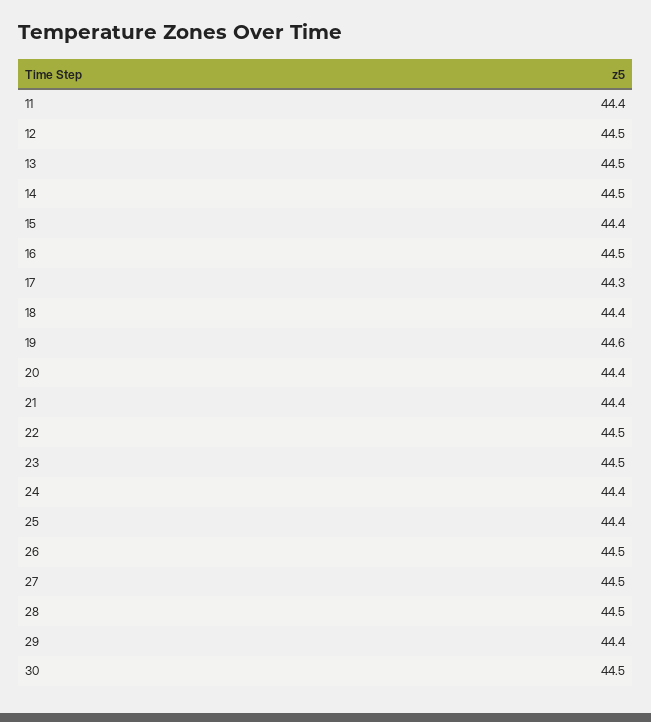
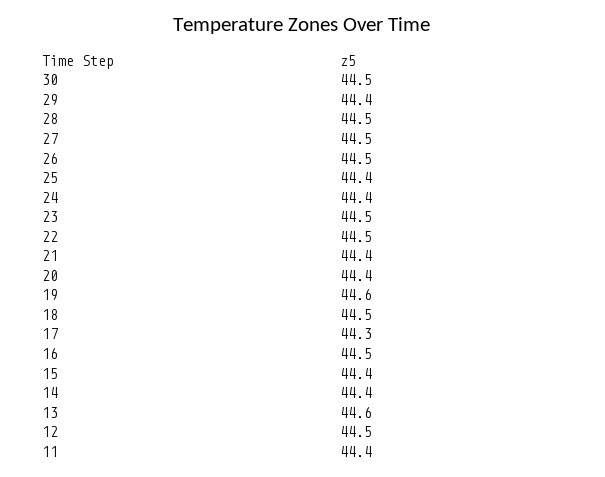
13: 44.5 -> 44.6
14: 44.5 -> 44.4
18: 44.4 -> 44.5

